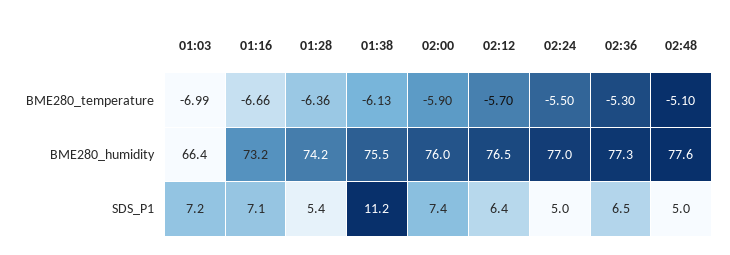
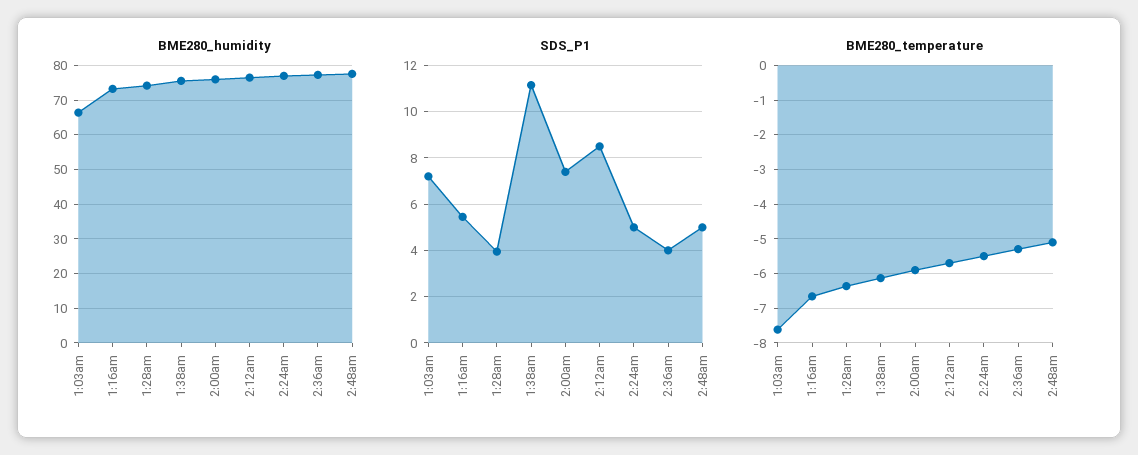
BME280_temperature, 01:03: -6.99 -> -7.6
SDS_P1, 01:16: 7.1 -> 5.5
SDS_P1, 01:28: 5.4 -> 4
SDS_P1, 02:12: 6.4 -> 8.5
SDS_P1, 02:36: 6.5 -> 4

